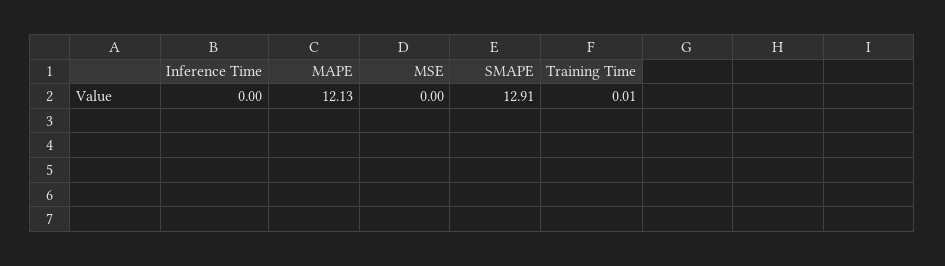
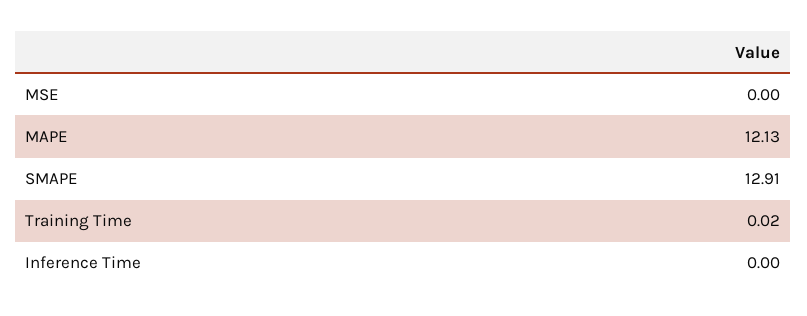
Training Time: 0.01 -> 0.02

